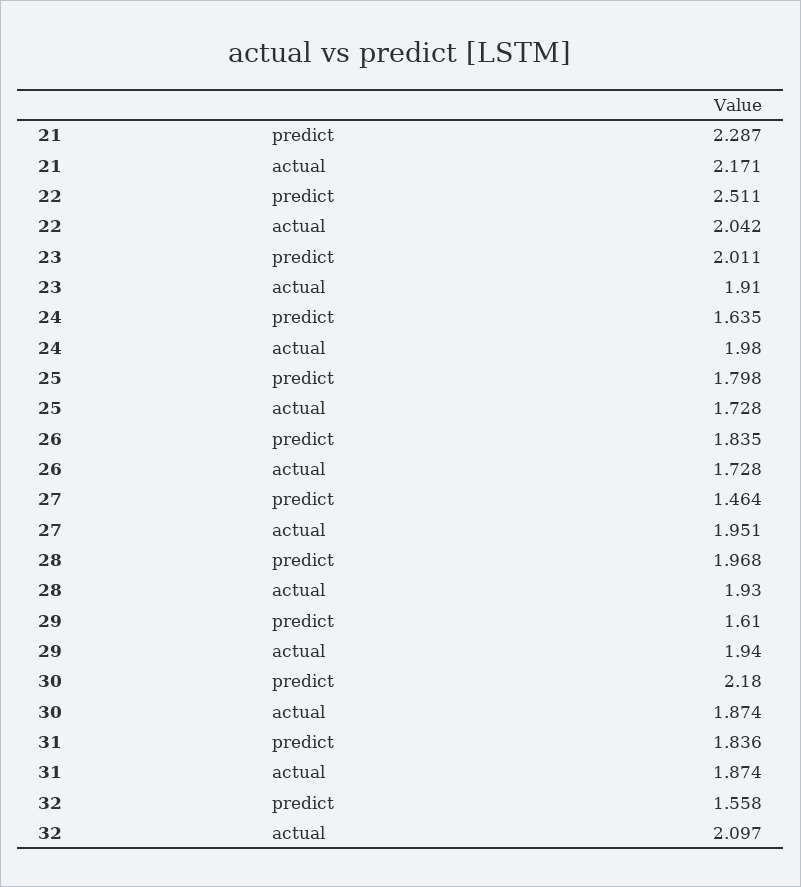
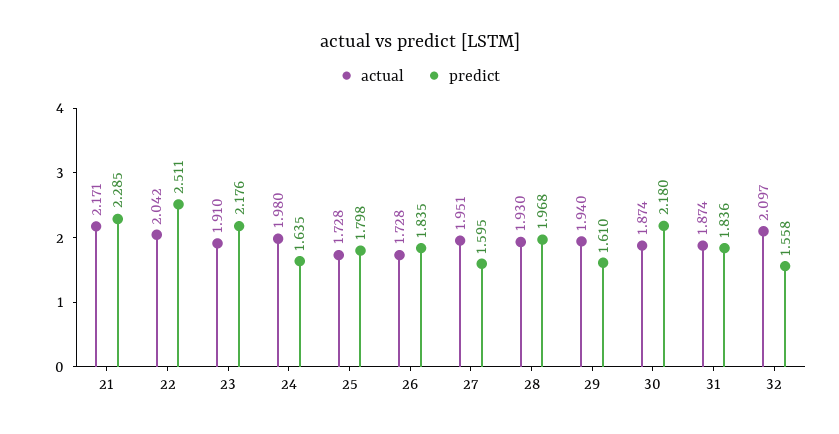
predict, 21: 2.287 -> 2.285
predict, 23: 2.011 -> 2.176
predict, 27: 1.464 -> 1.595

